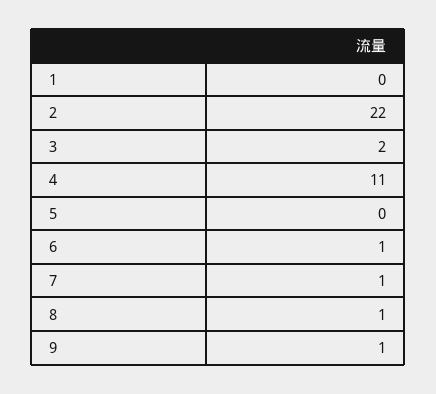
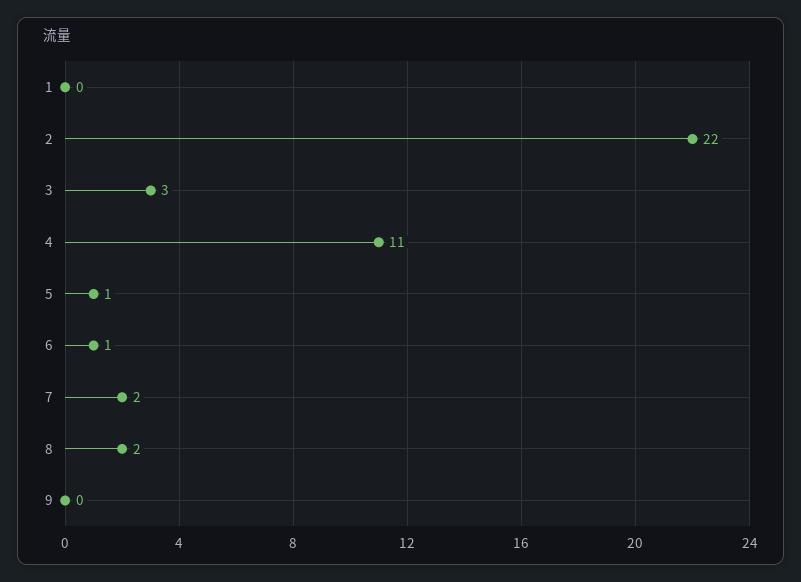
3: 2 -> 3
5: 0 -> 1
7: 1 -> 2
8: 1 -> 2
9: 1 -> 0

